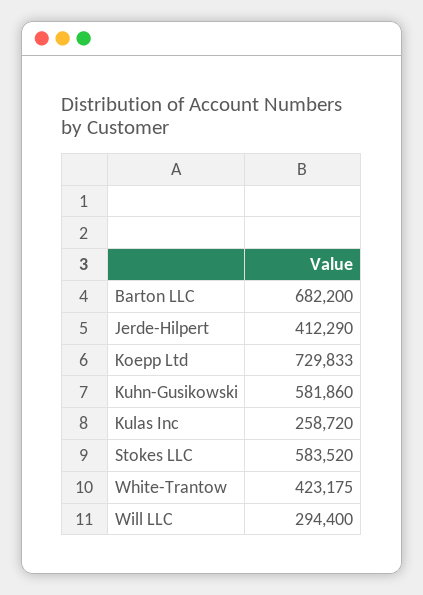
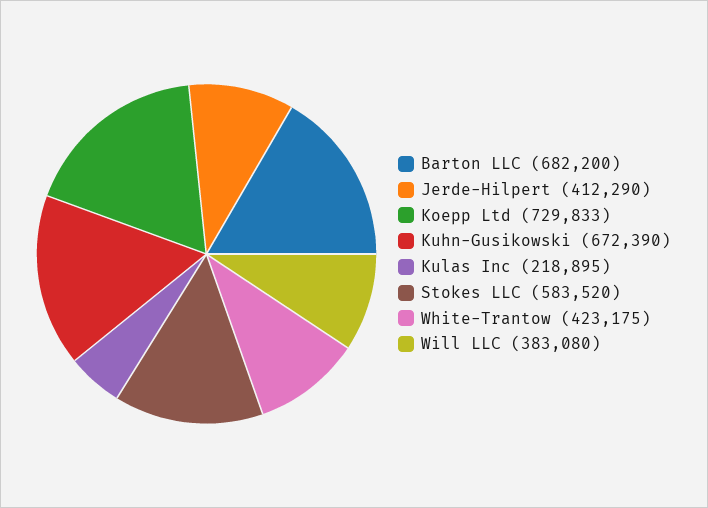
Kuhn-Gusikowski: 581860 -> 672390
Kulas Inc: 258720 -> 218895
Will LLC: 294400 -> 383080

